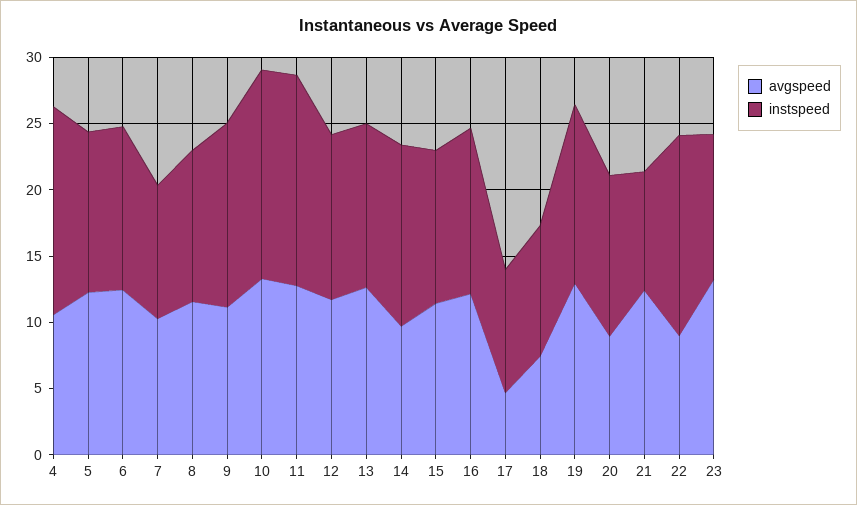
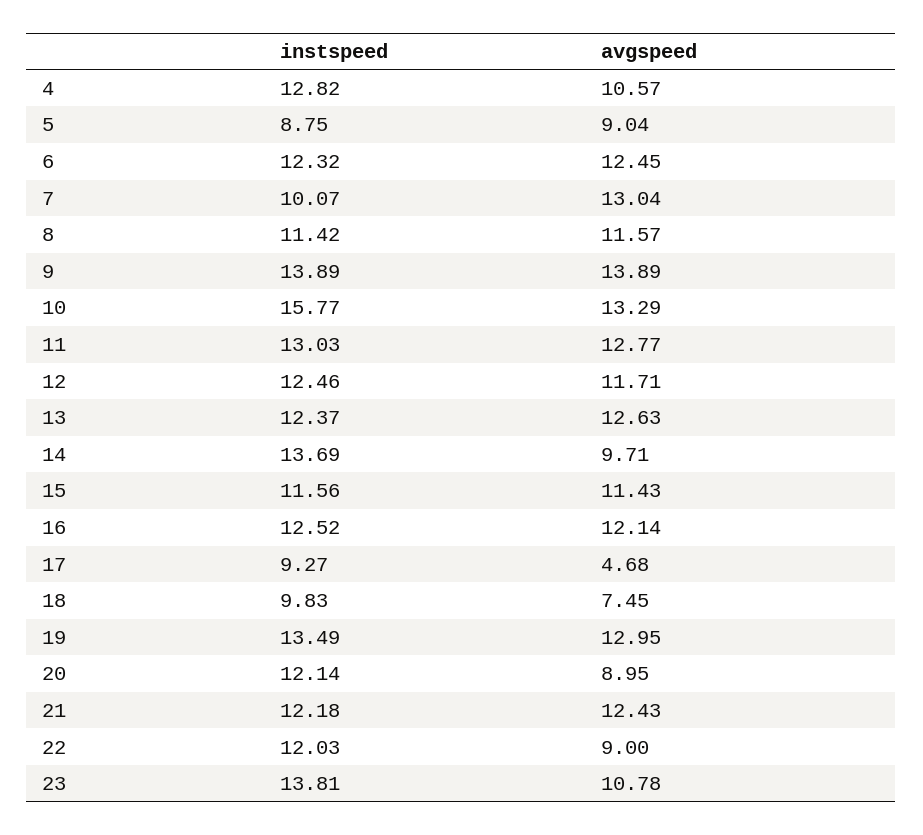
instspeed, 4: 16 -> 12.82
avgspeed, 5: 12 -> 9.04
instspeed, 5: 12 -> 8.75
avgspeed, 7: 10 -> 13.04
avgspeed, 9: 11 -> 13.89
instspeed, 11: 16 -> 13.03
instspeed, 21: 9 -> 12.18
instspeed, 22: 15 -> 12.03
avgspeed, 23: 13 -> 10.78
instspeed, 23: 11 -> 13.81

